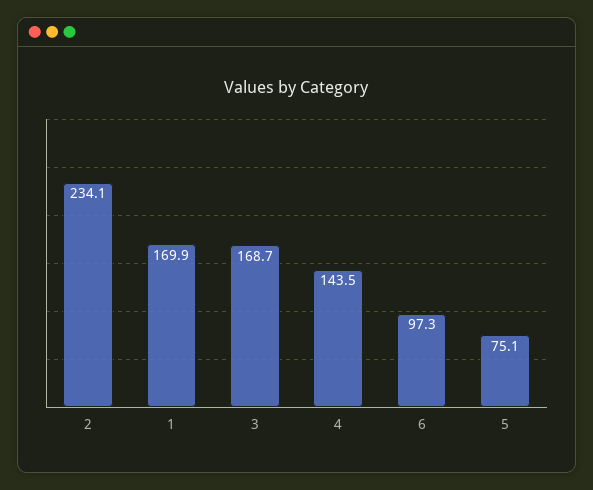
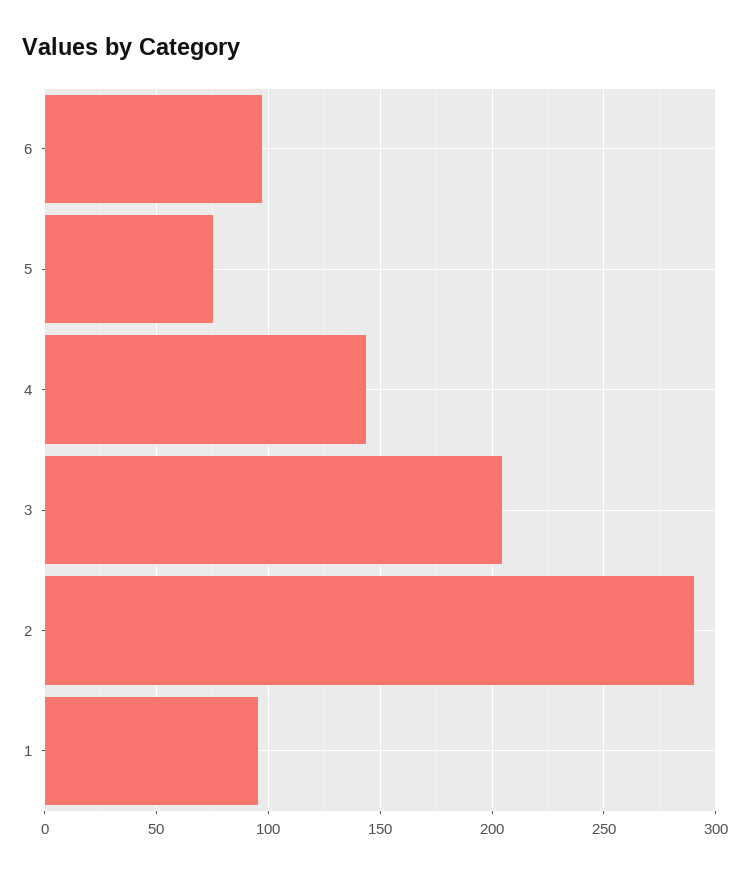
2: 234.1 -> 290
1: 169.9 -> 95
3: 168.7 -> 205

